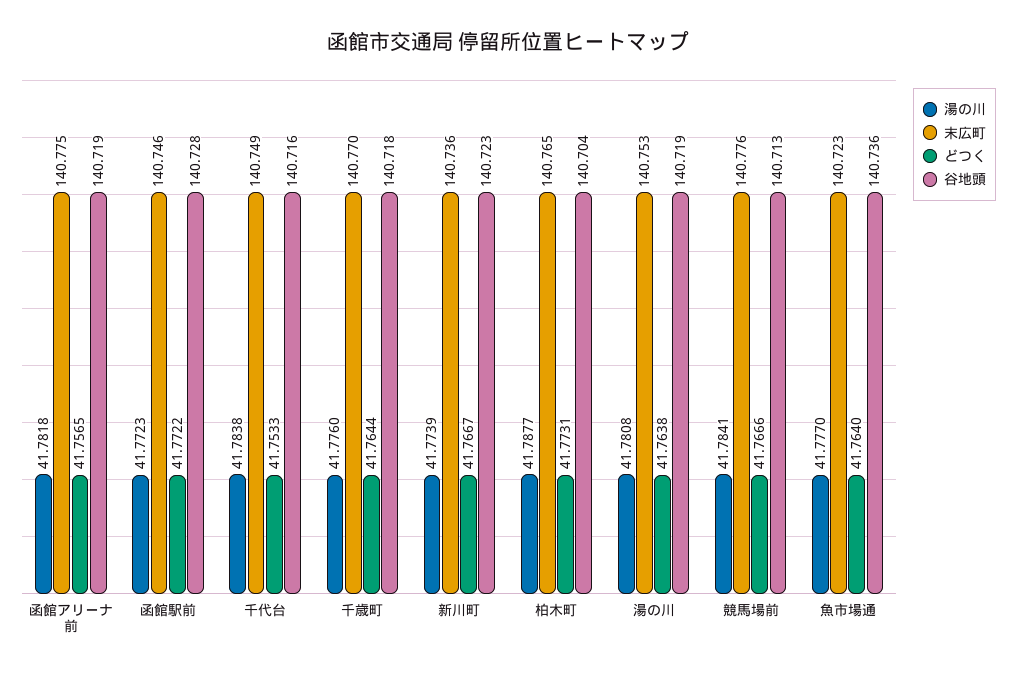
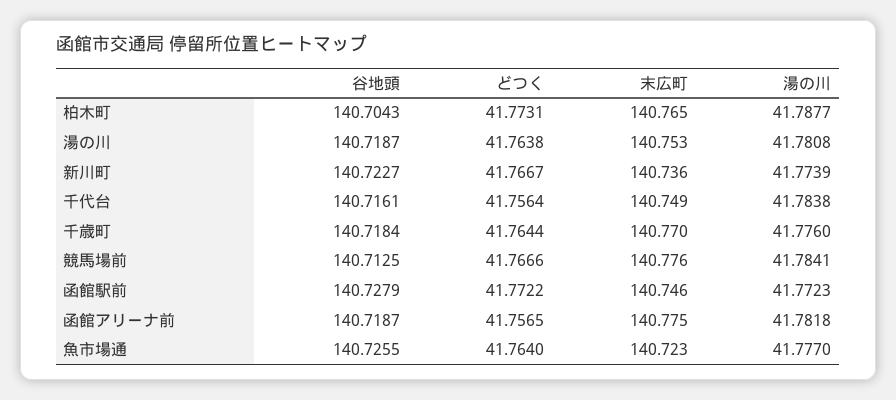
どつく, 千代台: 41.7533 -> 41.7564
谷地頭, 魚市場通: 140.736 -> 140.7255

